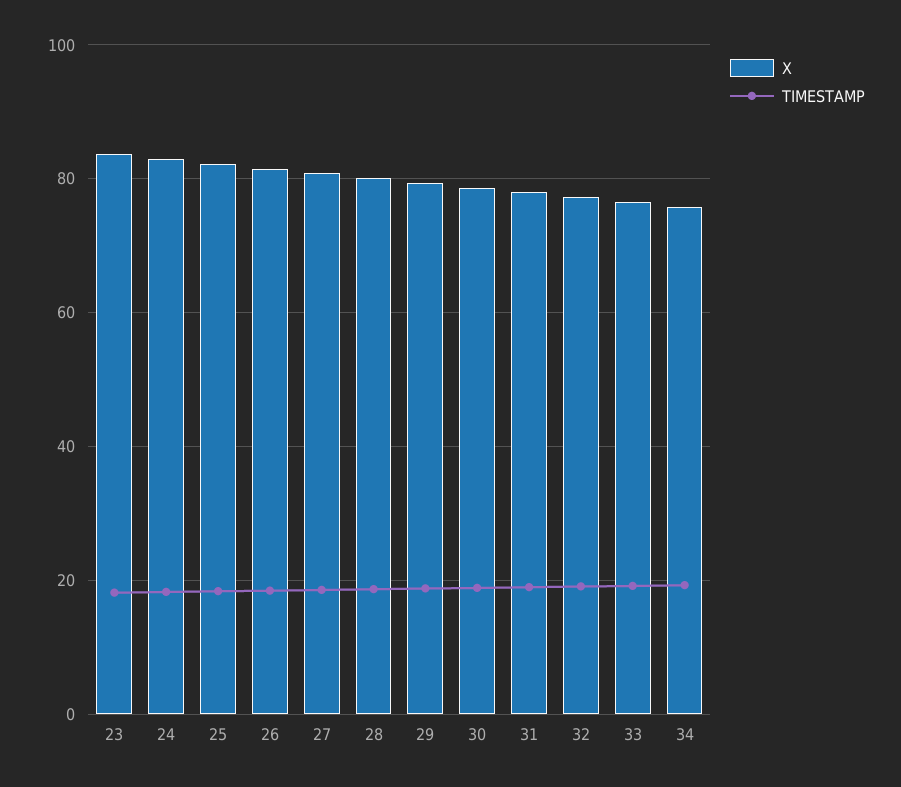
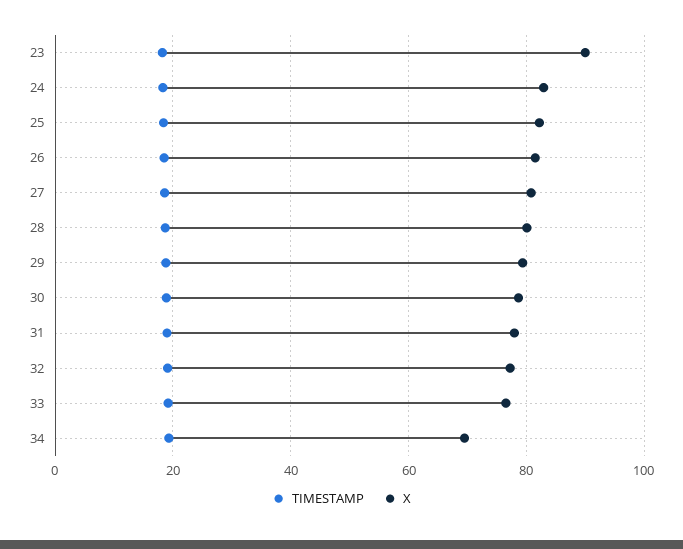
X, 23: 84 -> 90
X, 34: 76 -> 70

